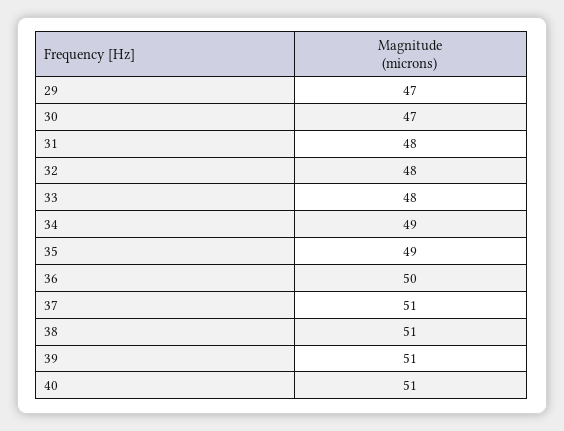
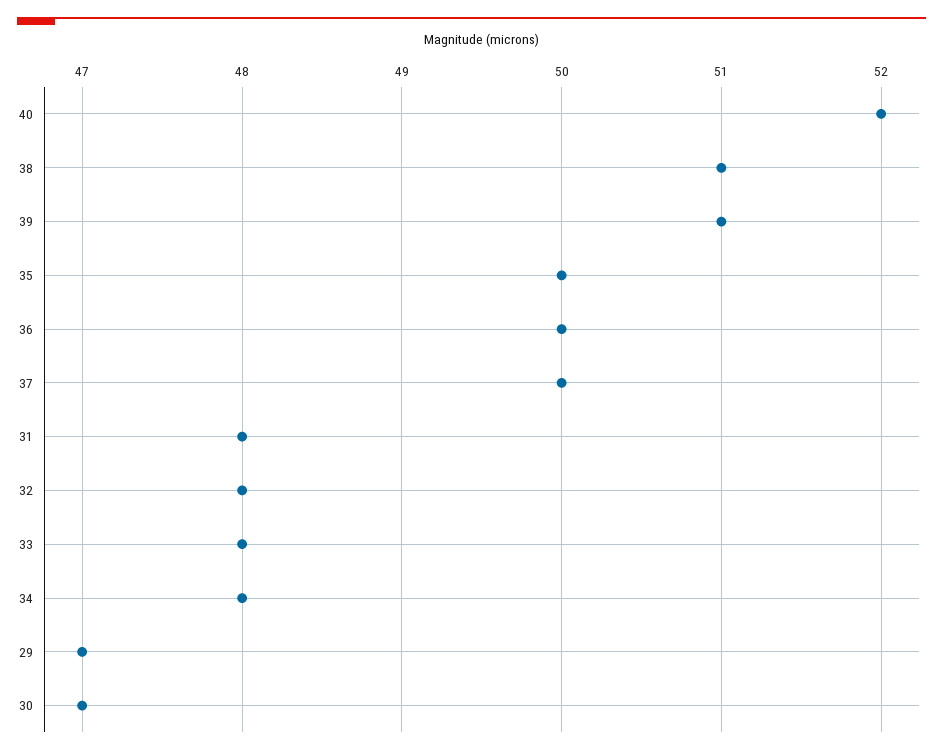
34: 49 -> 48
35: 49 -> 50
37: 51 -> 50
40: 51 -> 52

